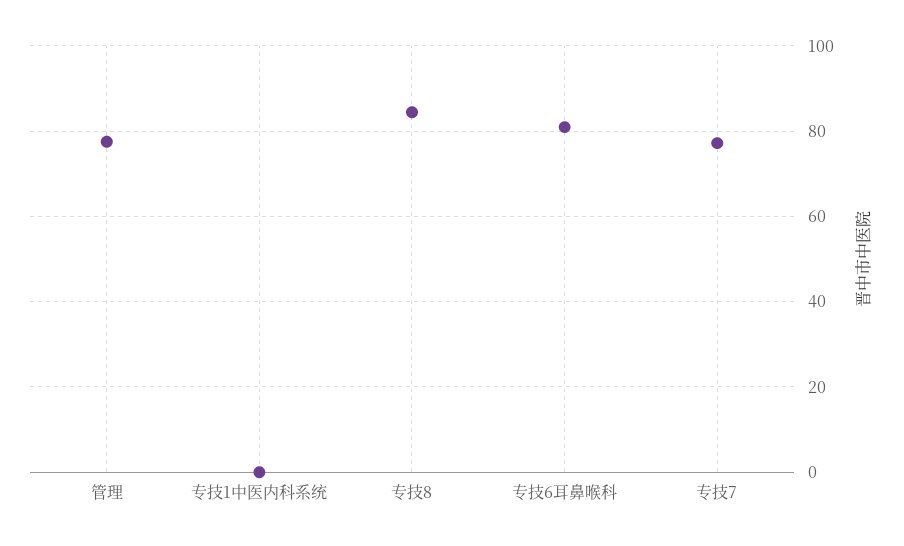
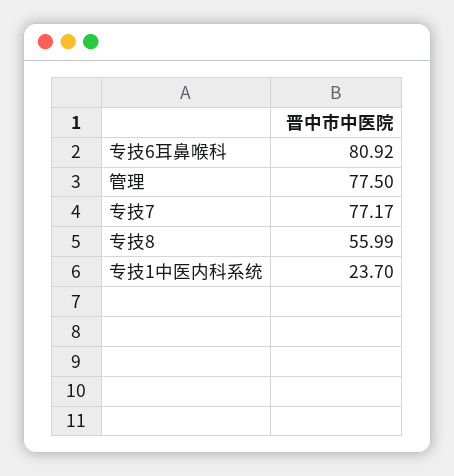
专技1中医内科系统: 0 -> 23.7
专技8: 84 -> 55.99

